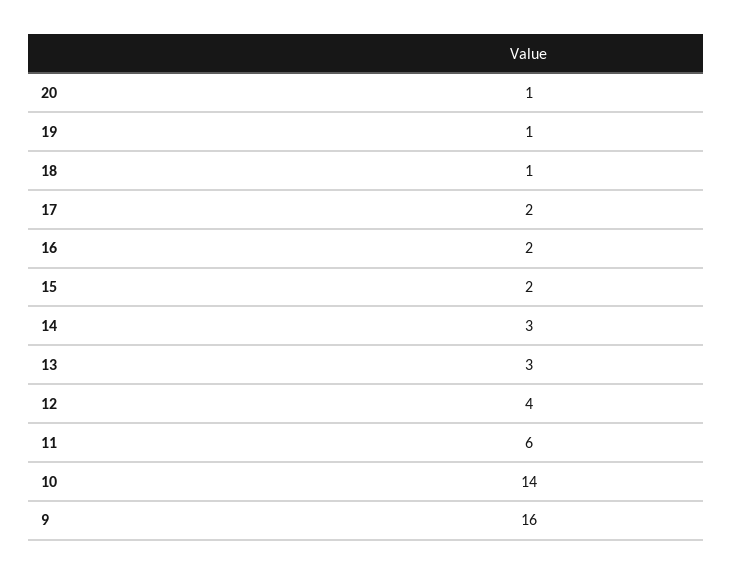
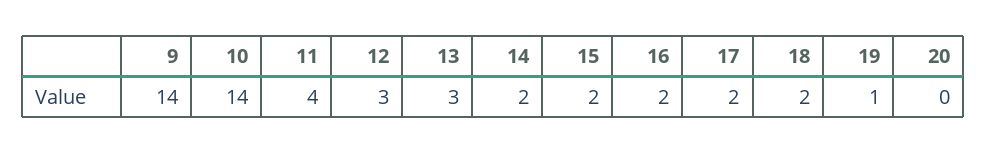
20: 1 -> 0
18: 1 -> 2
14: 3 -> 2
12: 4 -> 3
11: 6 -> 4
9: 16 -> 14

